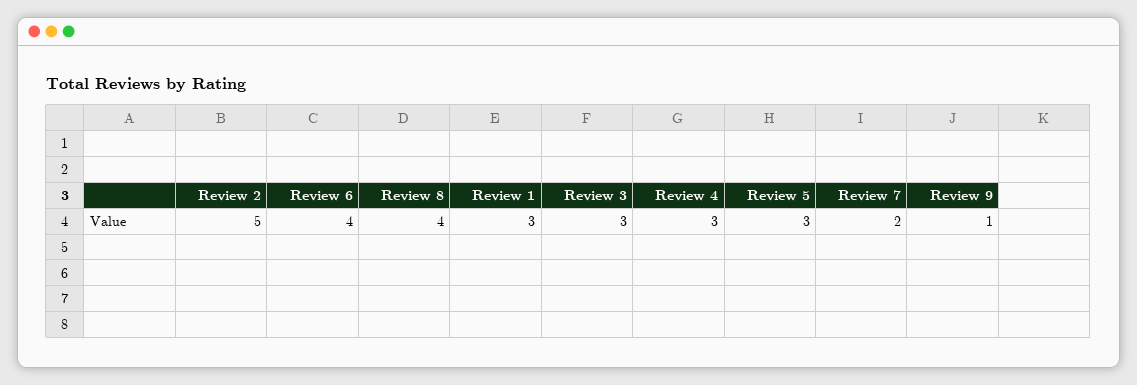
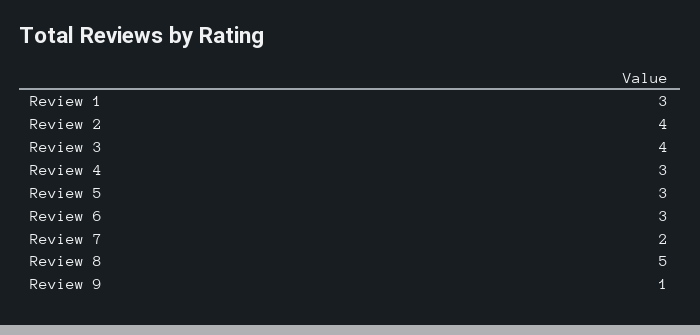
Review 2: 5 -> 4
Review 6: 4 -> 3
Review 8: 4 -> 5
Review 3: 3 -> 4

